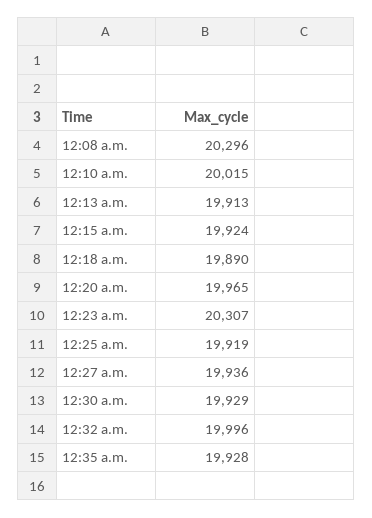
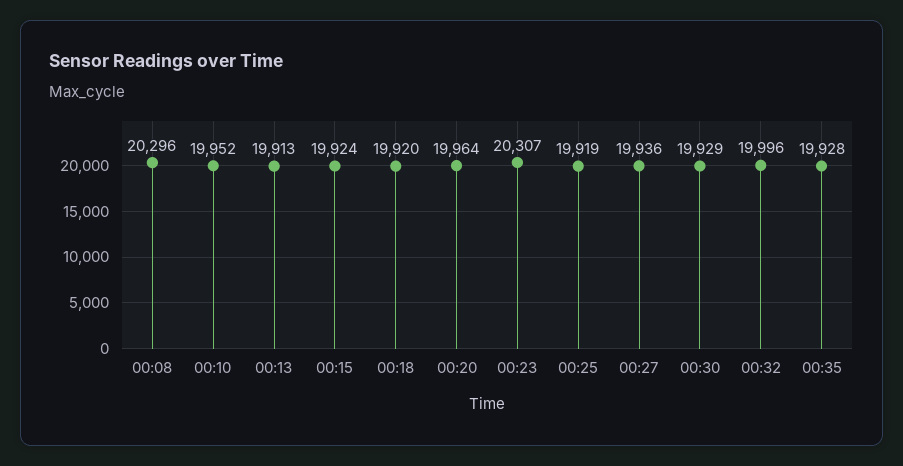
12:10 a.m.: 20015 -> 19952
12:18 a.m.: 19890 -> 19920
12:20 a.m.: 19965 -> 19964

